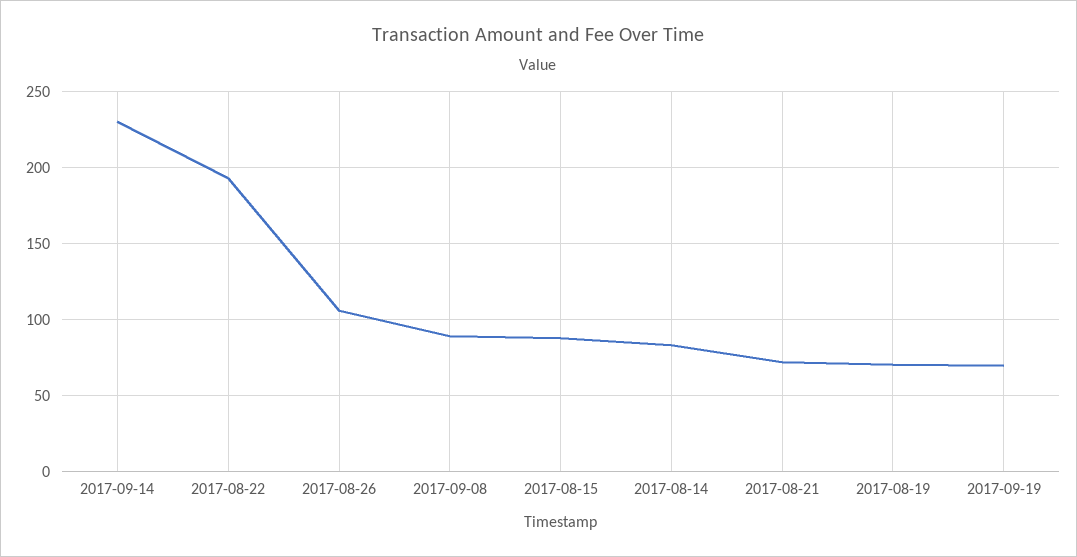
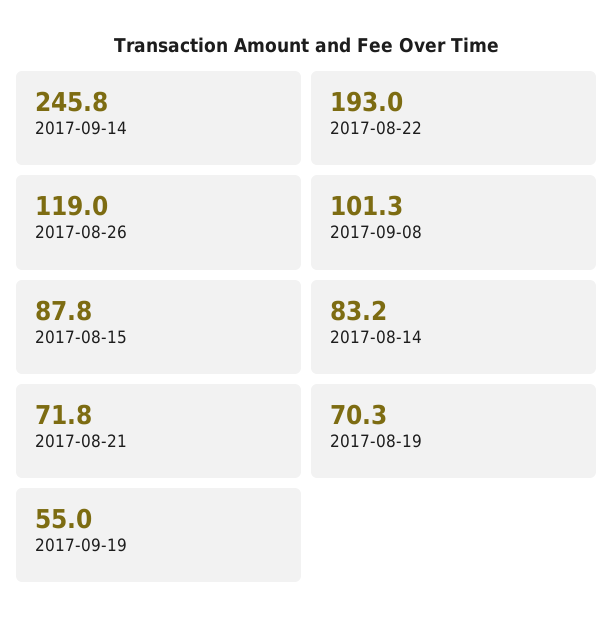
2017-09-14: 230 -> 245.8
2017-08-26: 105 -> 119
2017-09-08: 90 -> 101.3
2017-09-19: 70 -> 55

